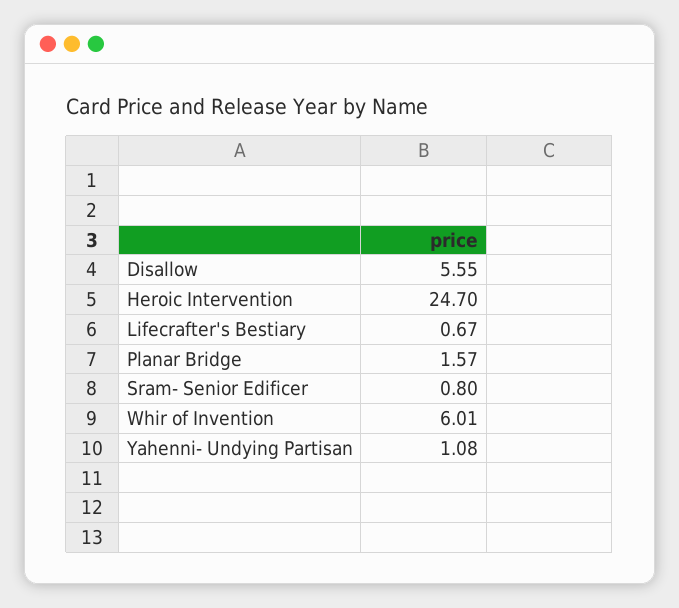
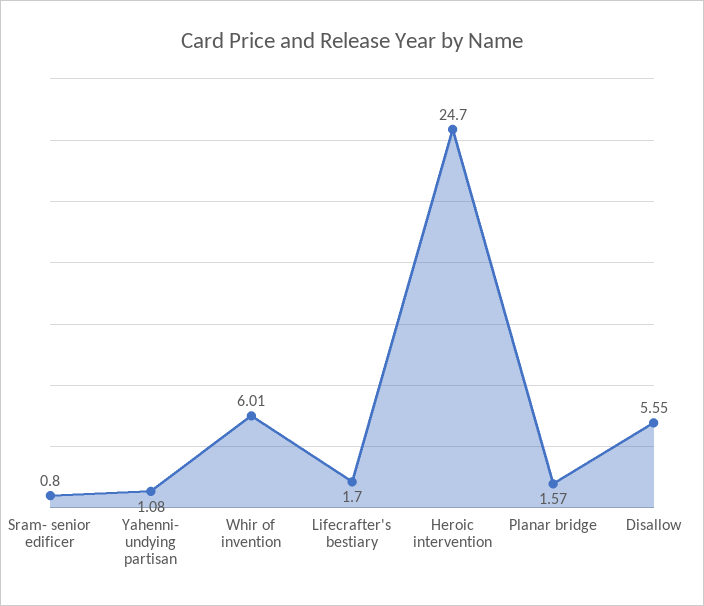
Lifecrafter's Bestiary: 0.67 -> 1.7

